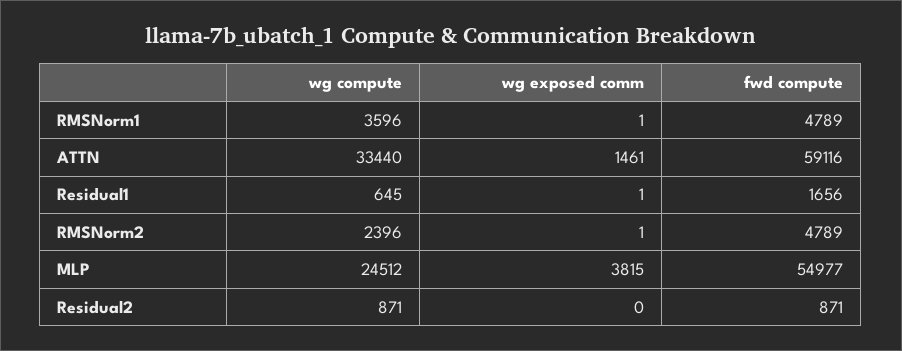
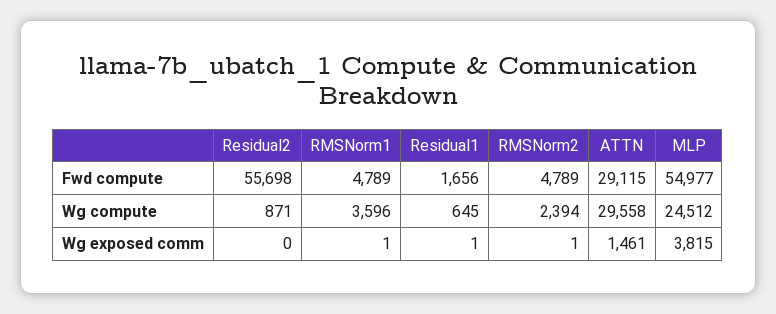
wg compute, ATTN: 33440 -> 29558
fwd compute, ATTN: 59116 -> 29115
wg compute, RMSNorm2: 2396 -> 2394
fwd compute, Residual2: 871 -> 55698

